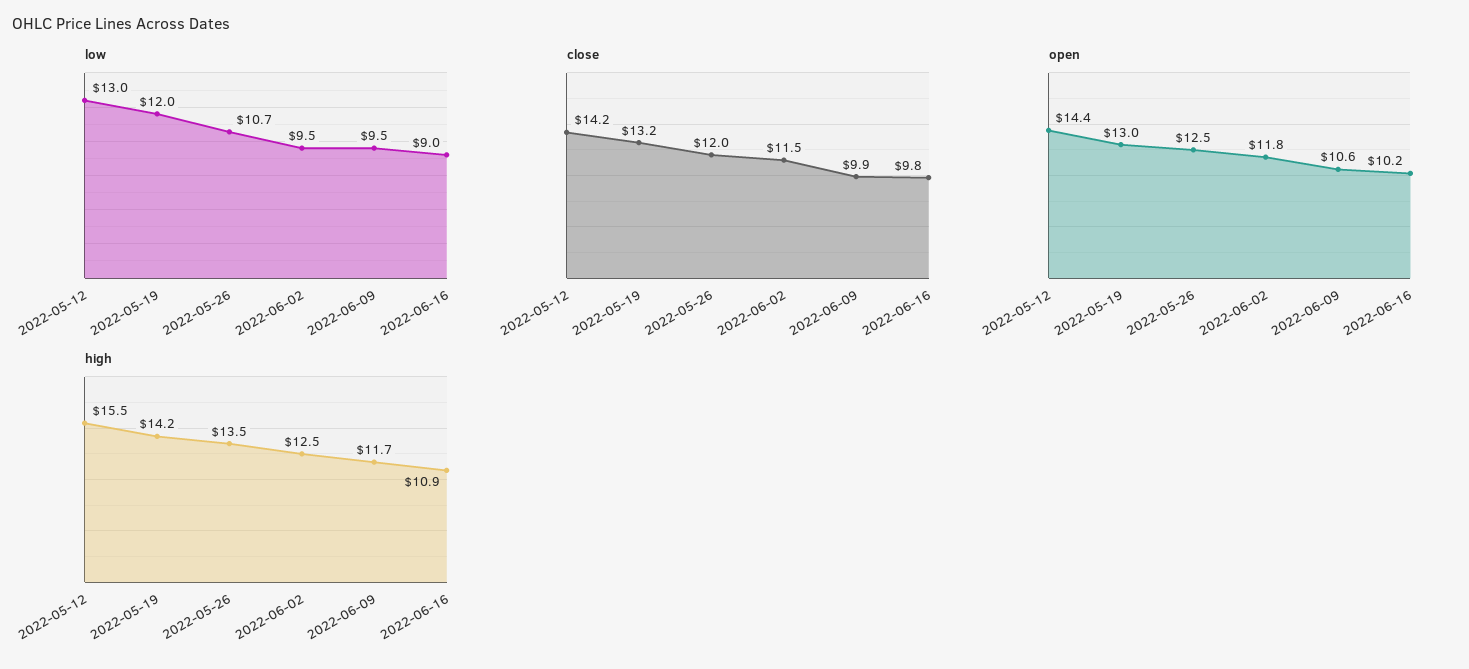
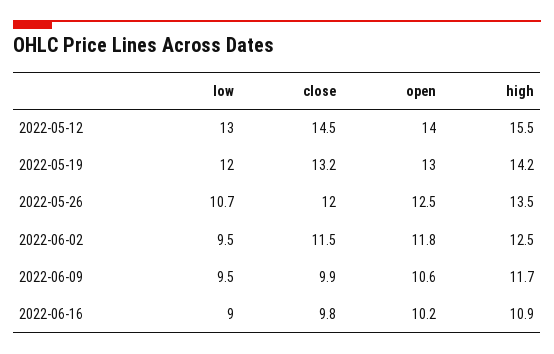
close, 2022-05-12: 14.2 -> 14.5
open, 2022-05-12: 14.4 -> 14

